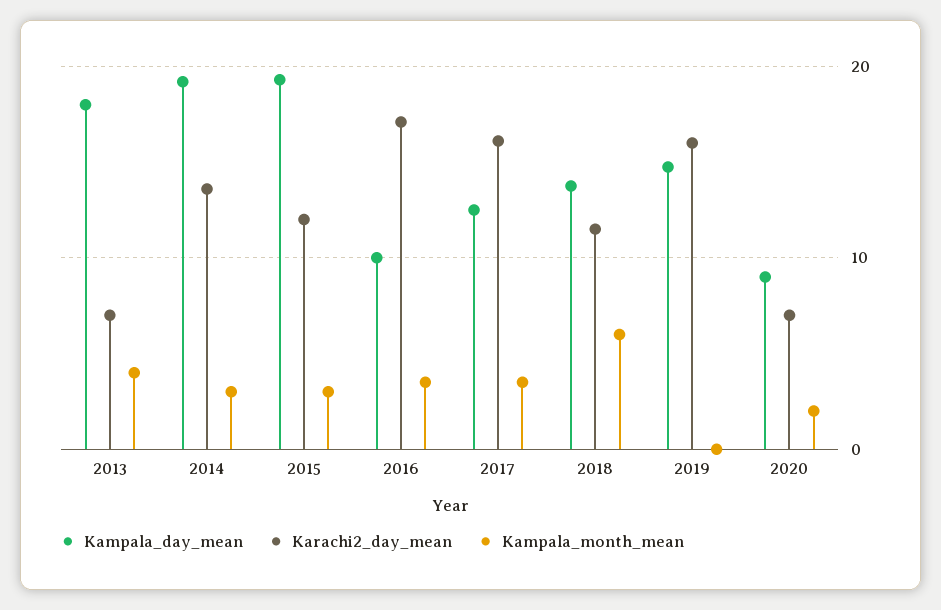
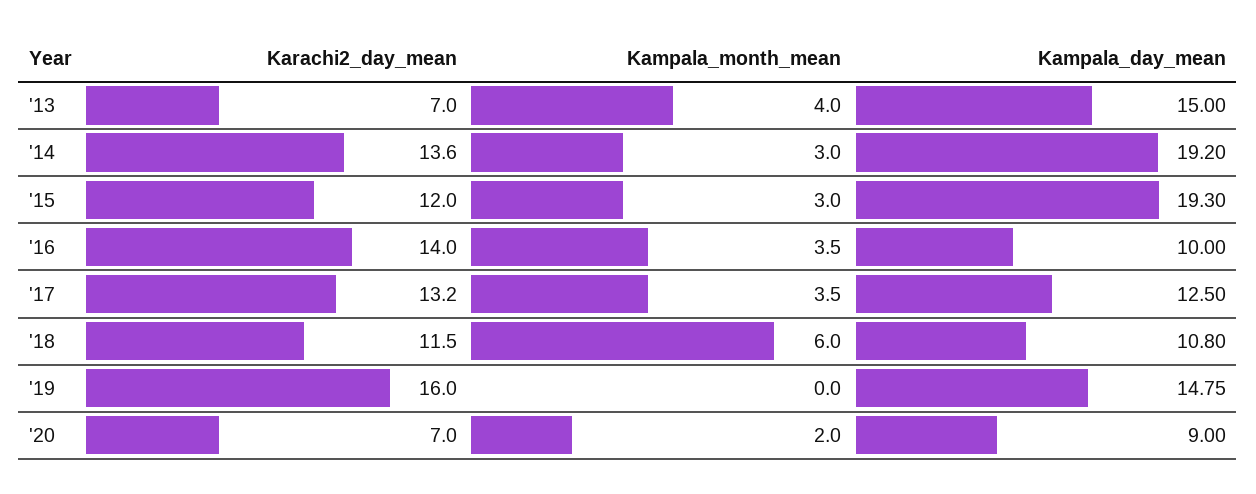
Kampala_day_mean, 2013: 18 -> 15
Karachi2_day_mean, 2016: 17 -> 14
Karachi2_day_mean, 2017: 16 -> 13.2
Kampala_day_mean, 2018: 14 -> 10.8

